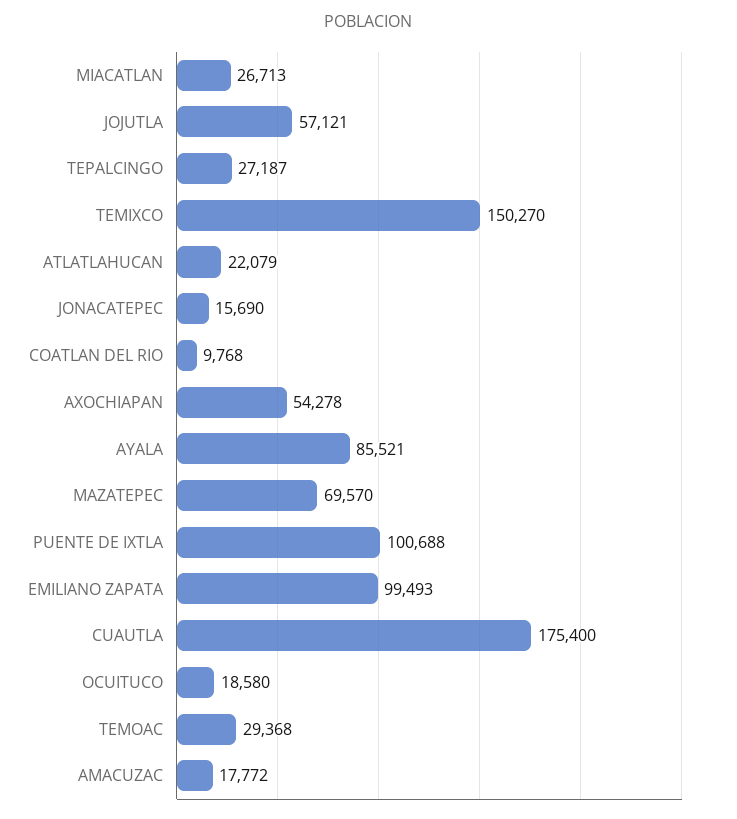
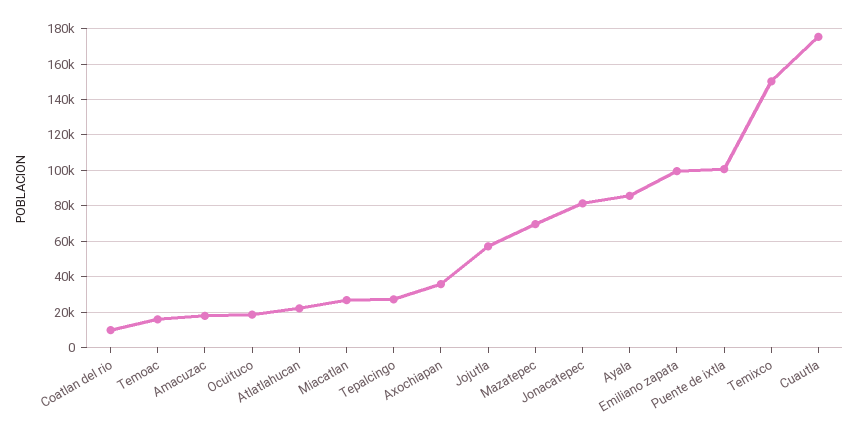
JONACATEPEC: 15690 -> 80000
AXOCHIAPAN: 54278 -> 35000
TEMOAC: 29368 -> 15000

